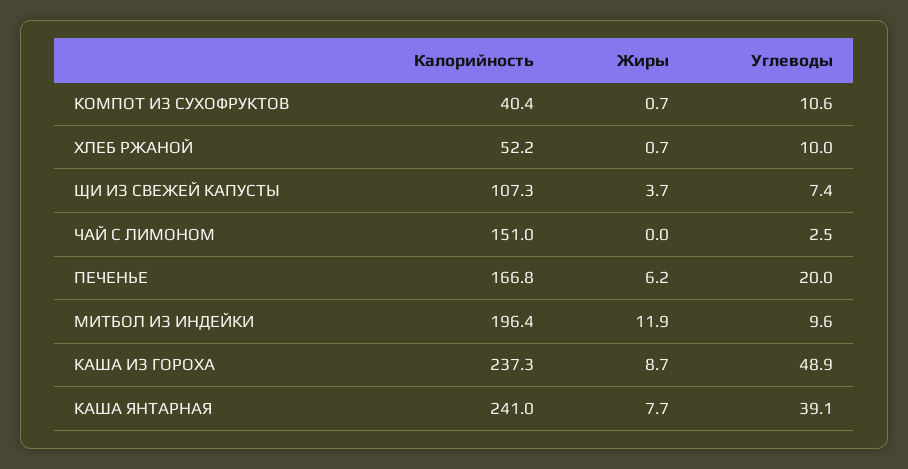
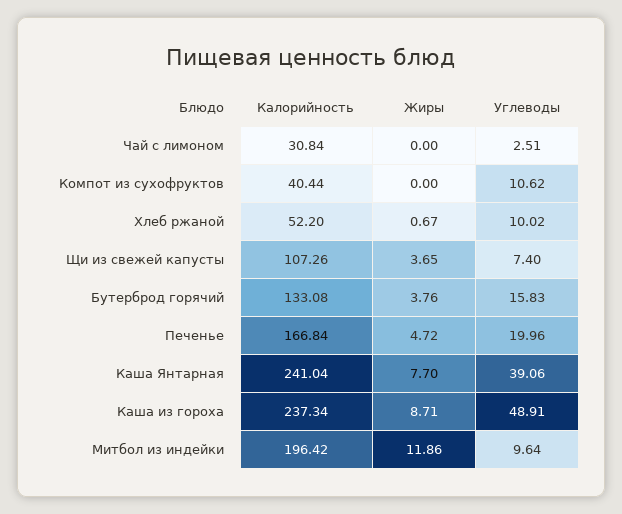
Жиры, КОМПОТ ИЗ СУХОФРУКТОВ: 0.7 -> 0
Калорийность, ЧАЙ С ЛИМОНОМ: 151 -> 30.84
Жиры, ПЕЧЕНЬЕ: 6.2 -> 4.72
Калорийность, Бутерброд горячий: none -> 133.08
Жиры, Бутерброд горячий: none -> 3.76
Углеводы, Бутерброд горячий: none -> 15.83

